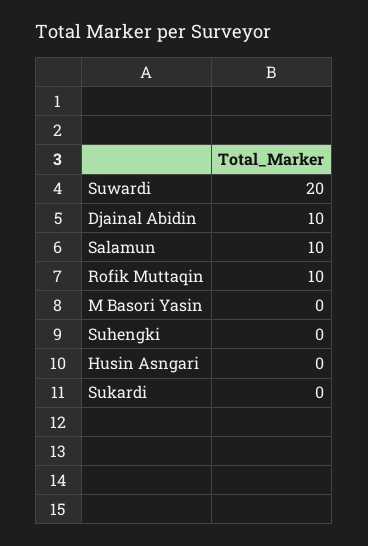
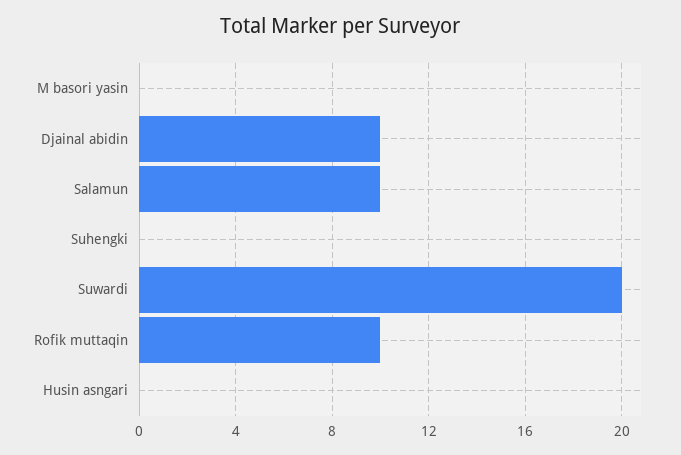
Sukardi: 0 -> none

